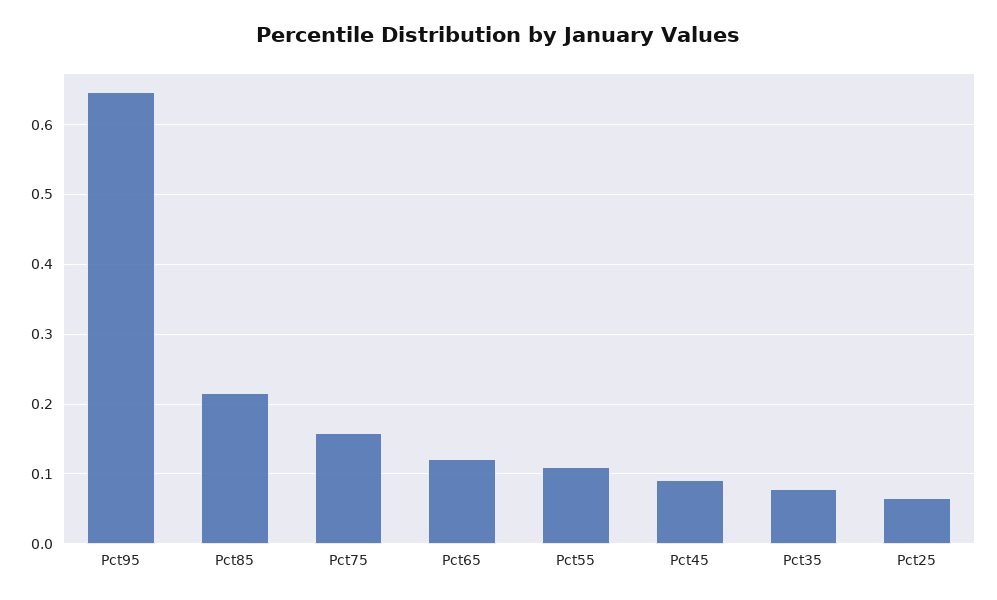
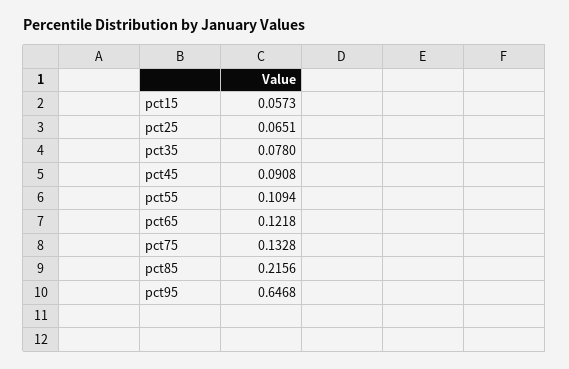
Pct75: 0.16 -> 0.1328
pct15: none -> 0.0573

